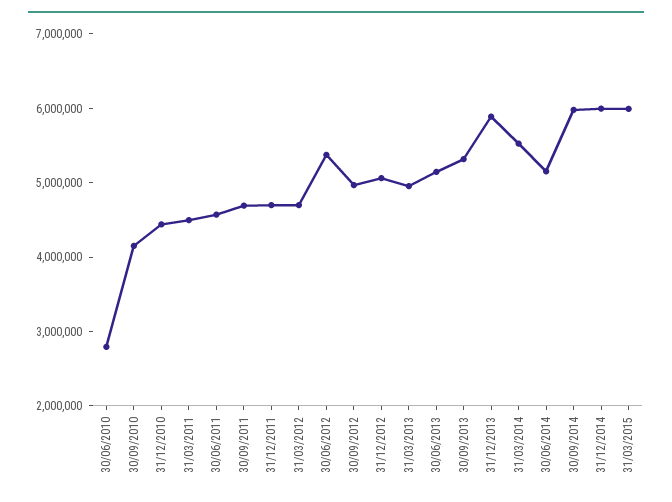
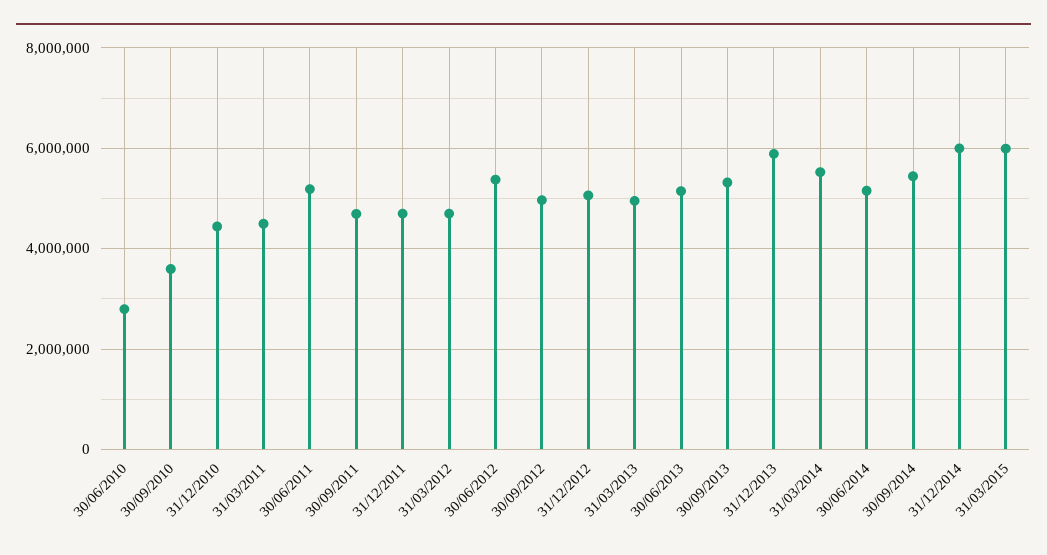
30/09/2010: 4200000 -> 3600000
30/06/2011: 4600000 -> 5200000
30/09/2014: 6000000 -> 5400000

